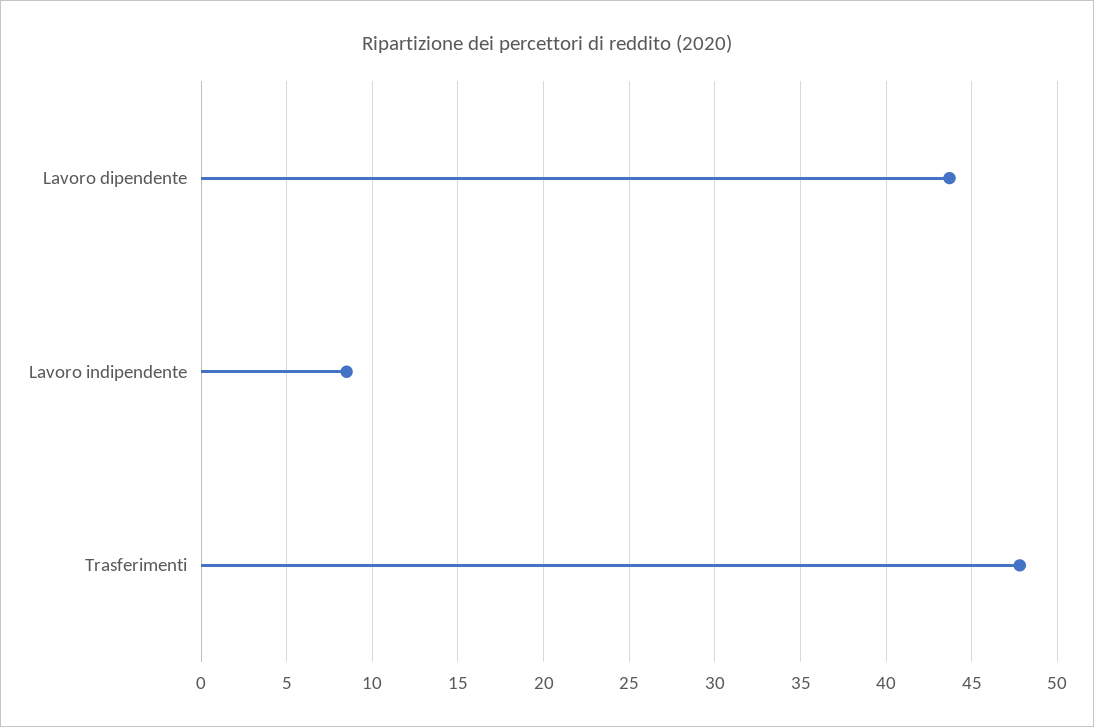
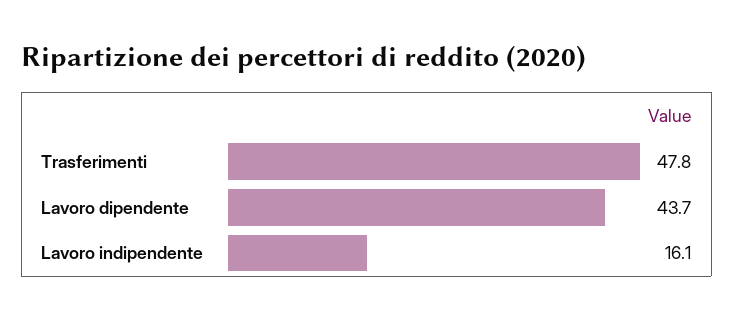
Lavoro indipendente: 8.5 -> 16.1

